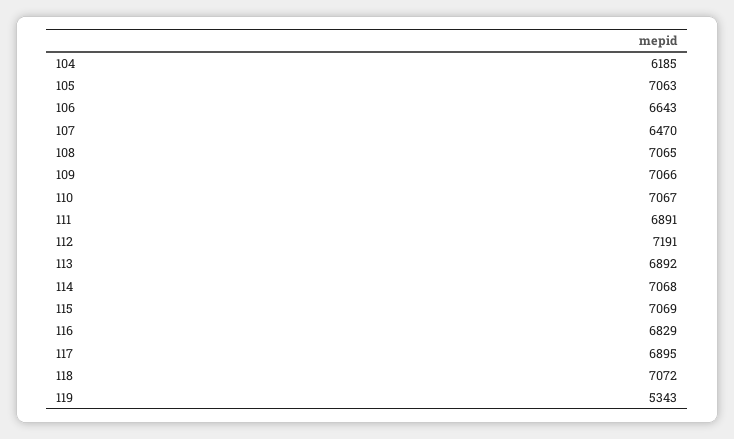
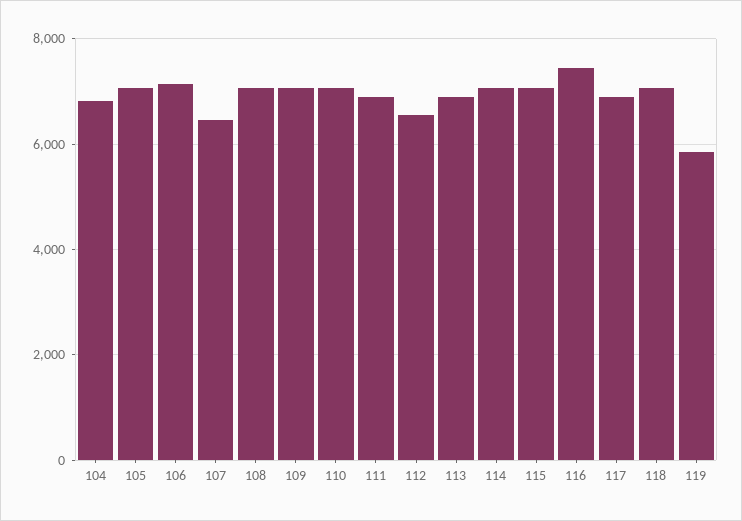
104: 6185 -> 6800
106: 6643 -> 7200
112: 7191 -> 6600
116: 6829 -> 7400
119: 5343 -> 5800

